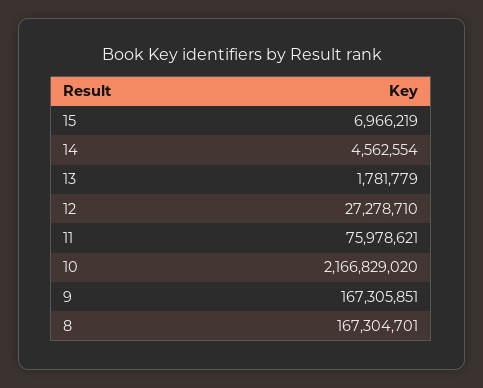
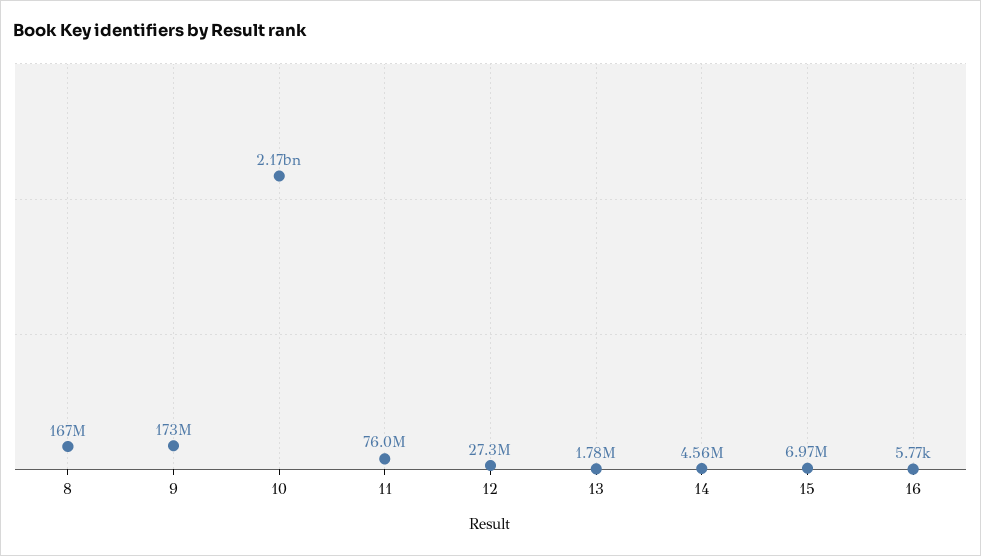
9: 167305851 -> 173000000
16: none -> 5770

